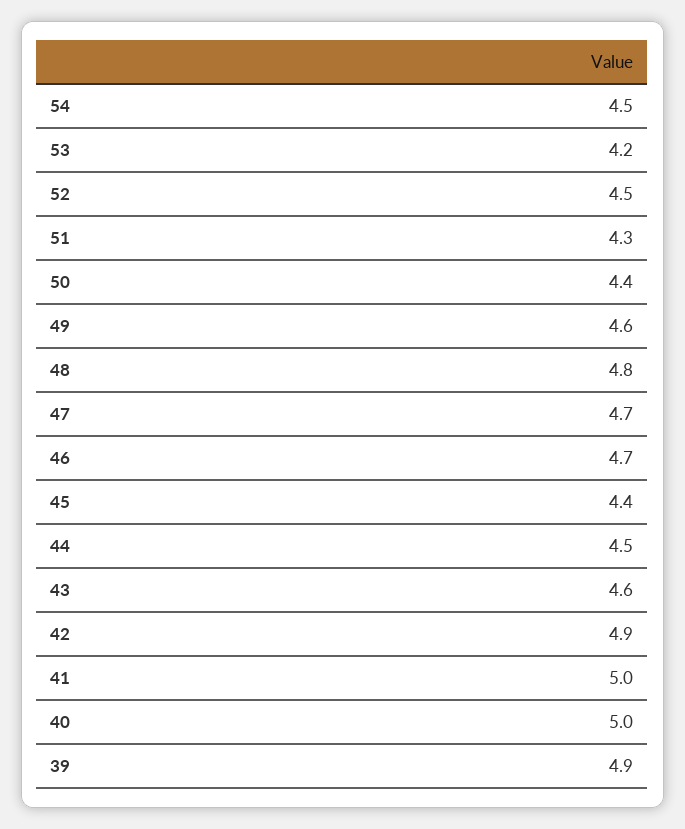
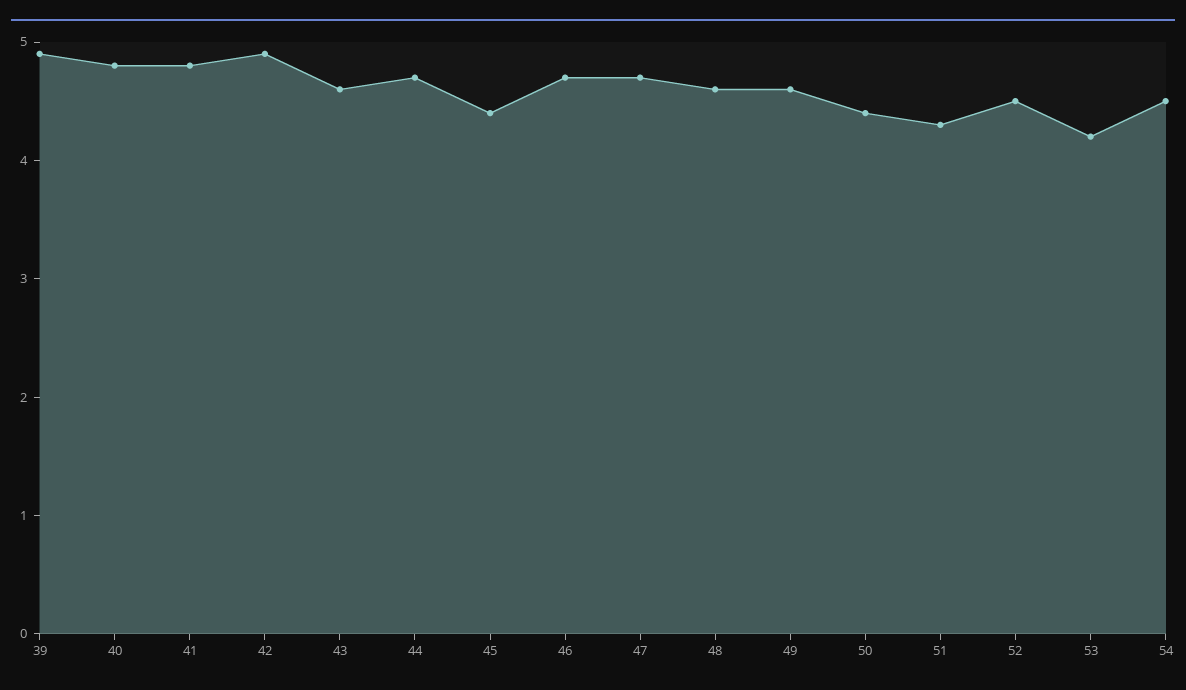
48: 4.8 -> 4.6
44: 4.5 -> 4.7
41: 5 -> 4.8
40: 5 -> 4.8

